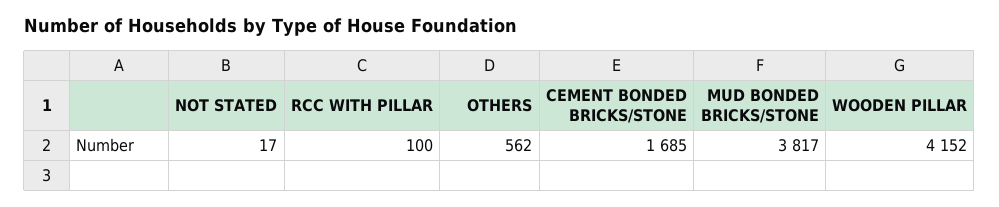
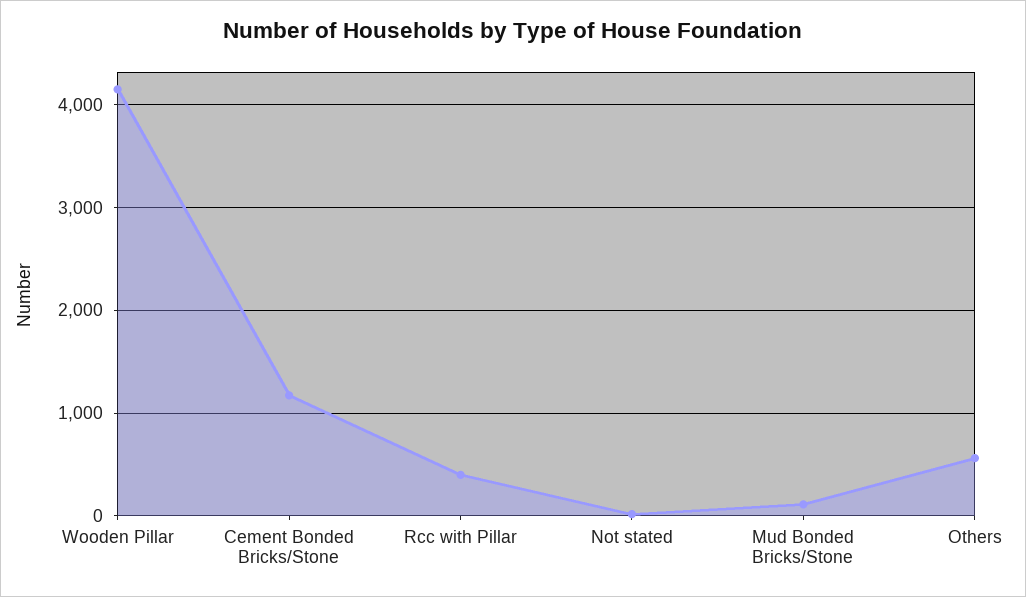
RCC WITH PILLAR: 100 -> 400
CEMENT BONDED BRICKS/STONE: 1685 -> 1200
MUD BONDED BRICKS/STONE: 3817 -> 100

